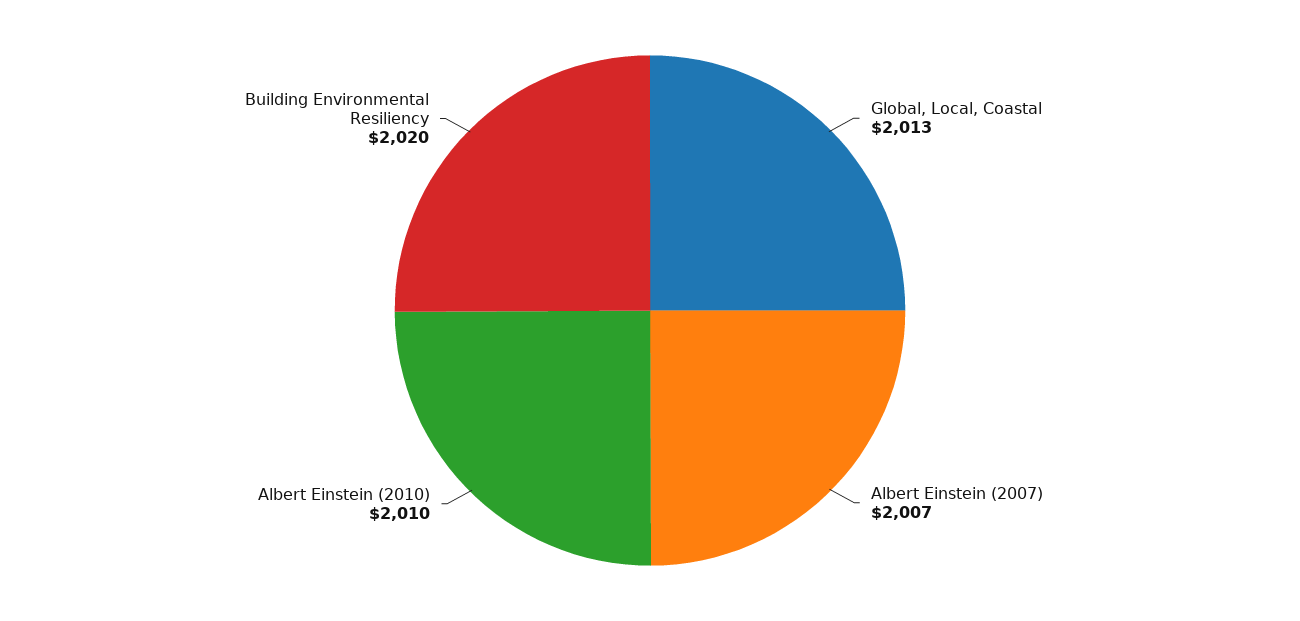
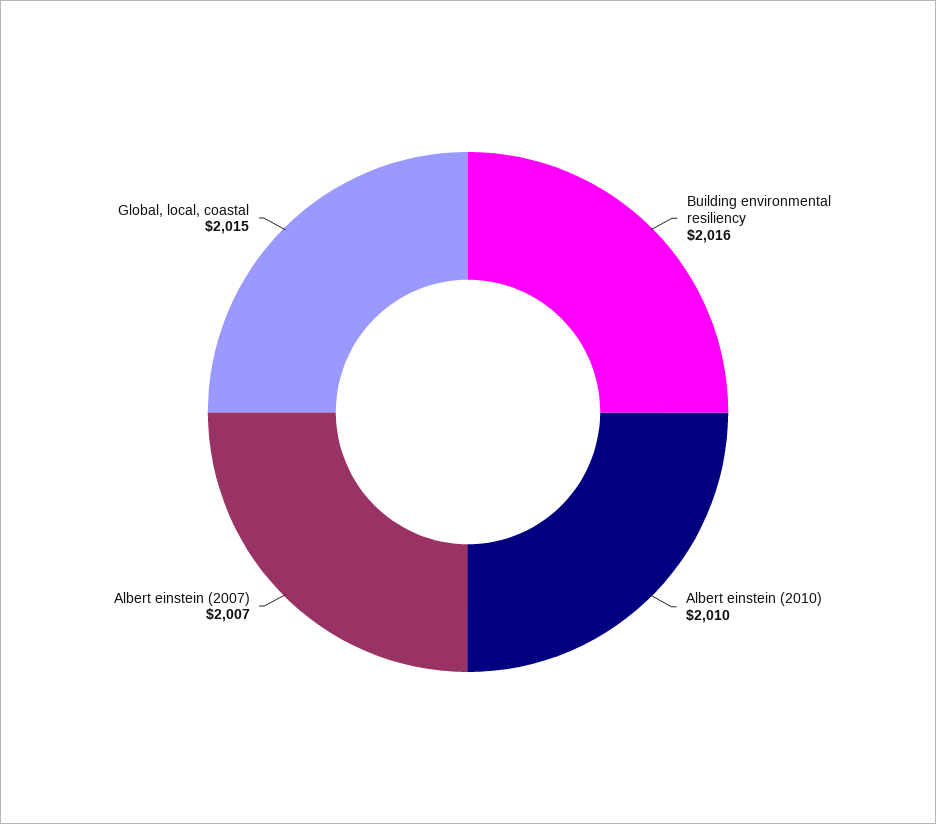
Global, Local, Coastal: 2013 -> 2015
Building Environmental Resiliency: 2020 -> 2016

